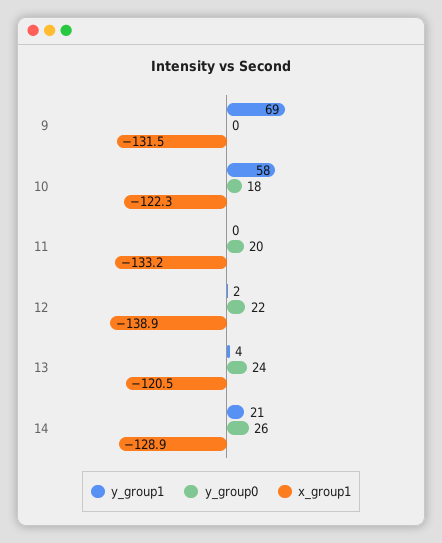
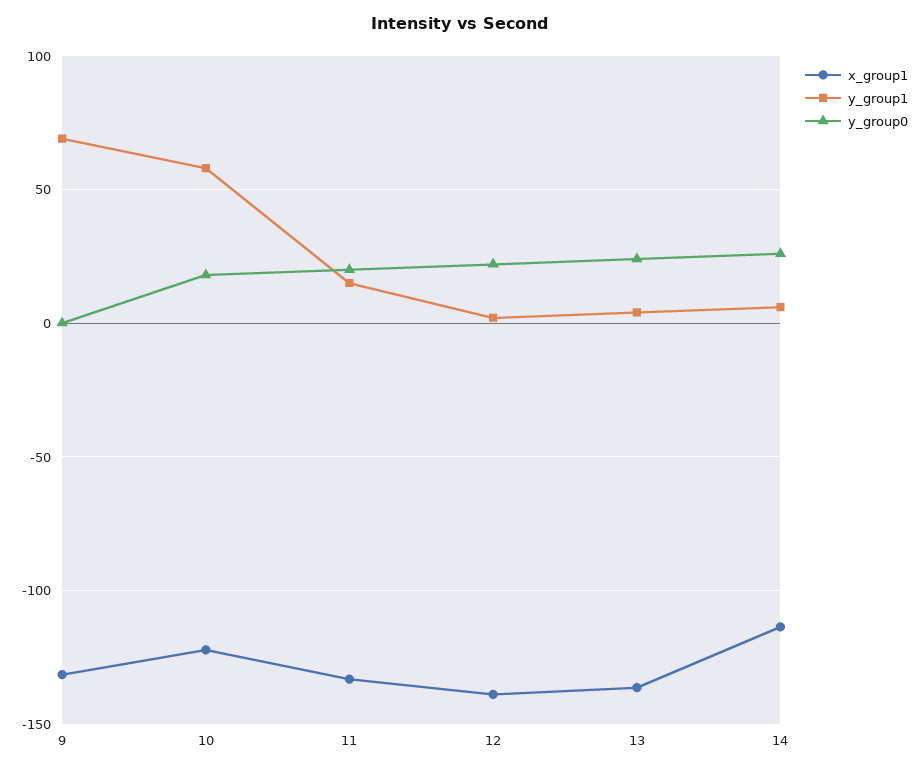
y_group1, 11: 0 -> 15
x_group1, 13: -120.5 -> -135
y_group1, 14: 21 -> 5
x_group1, 14: -128.9 -> -115

